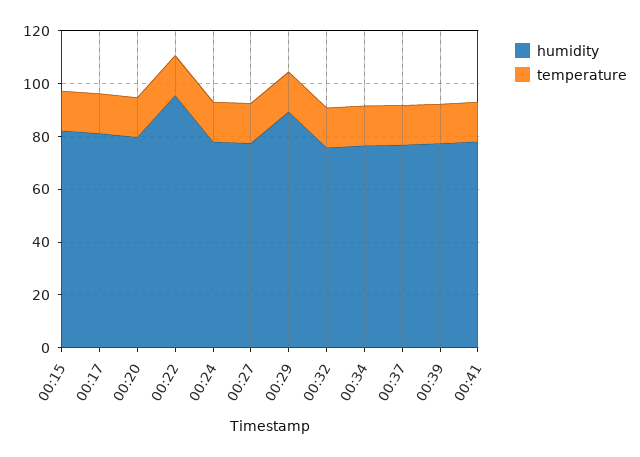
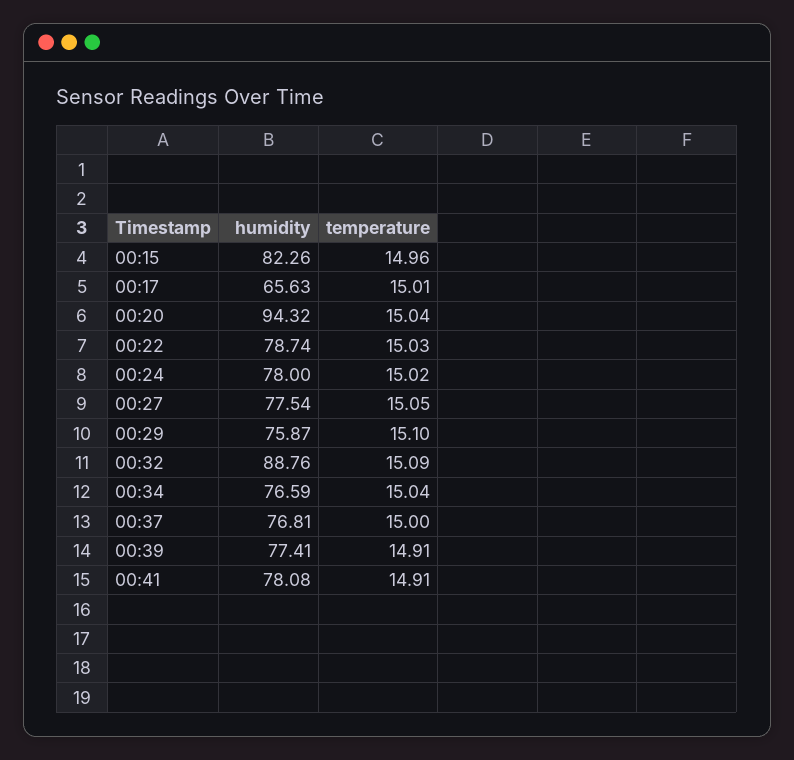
humidity, 00:17: 80 -> 65.63
humidity, 00:20: 80 -> 94.32
humidity, 00:22: 95 -> 78.74
humidity, 00:29: 90 -> 75.87
humidity, 00:32: 75 -> 88.76

